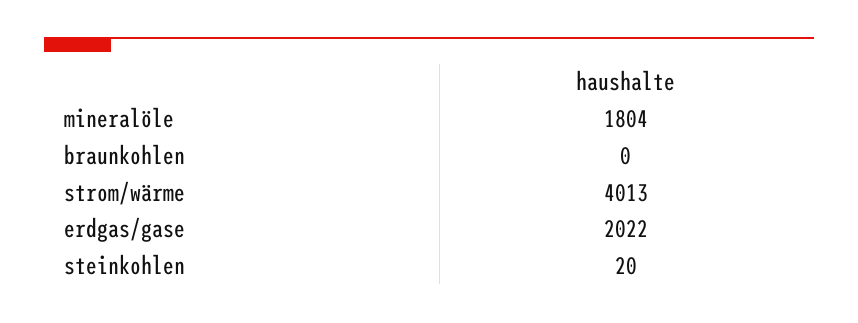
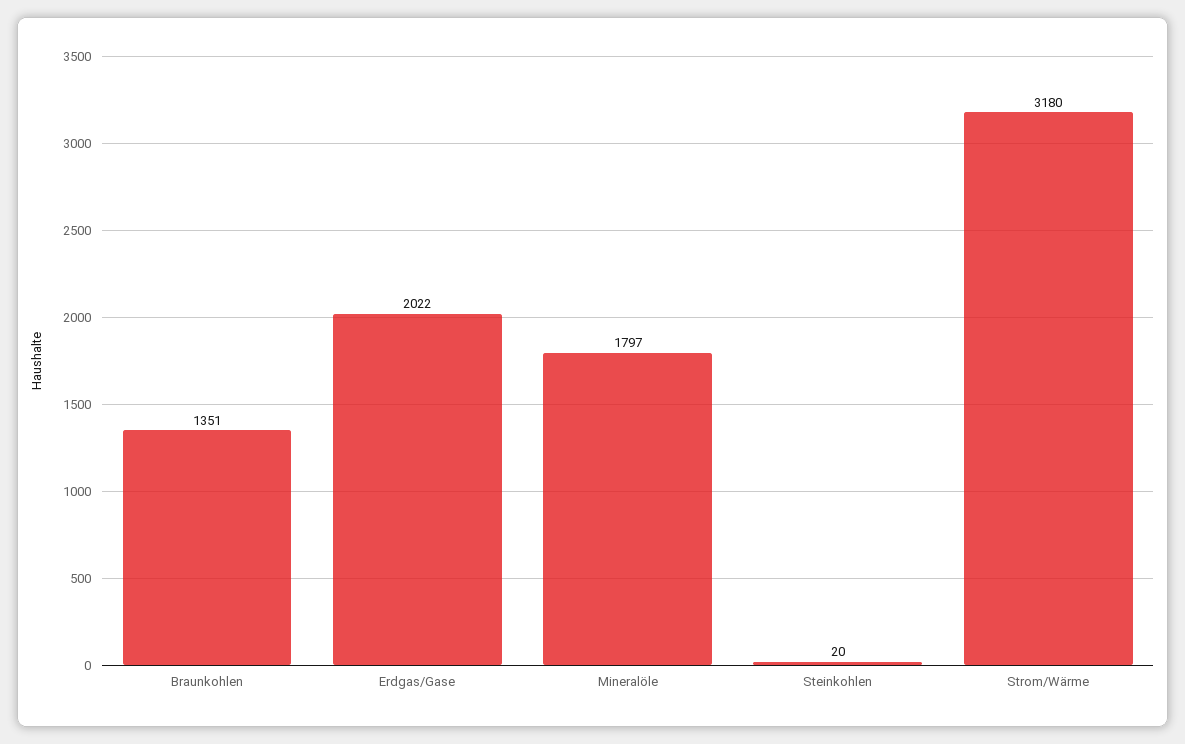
mineralöle: 1804 -> 1797
braunkohlen: 0 -> 1351
strom/wärme: 4013 -> 3180

